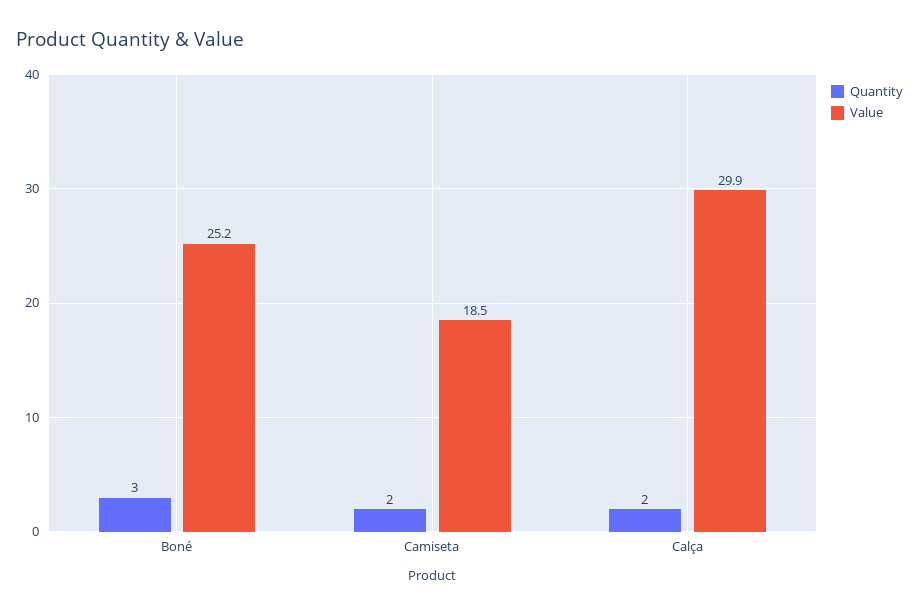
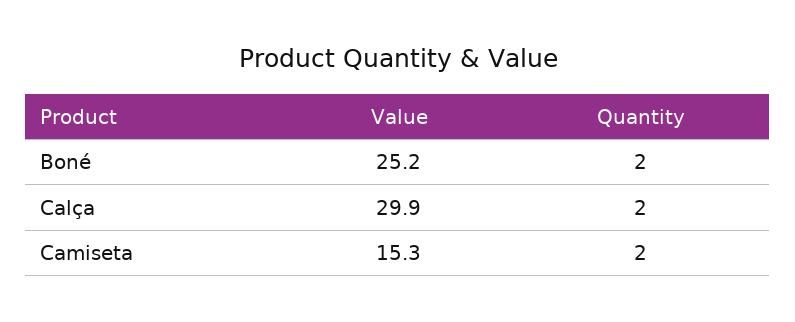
Quantity, Boné: 3 -> 2
Value, Camiseta: 18.5 -> 15.3

